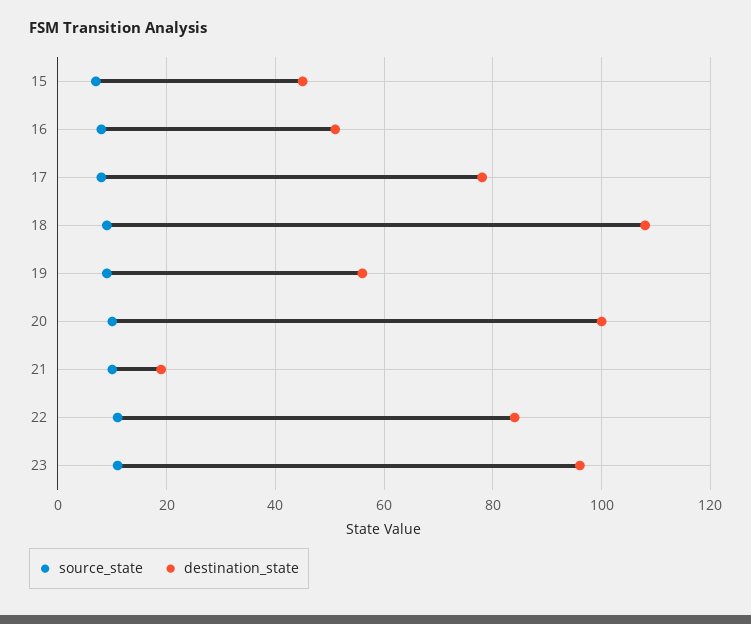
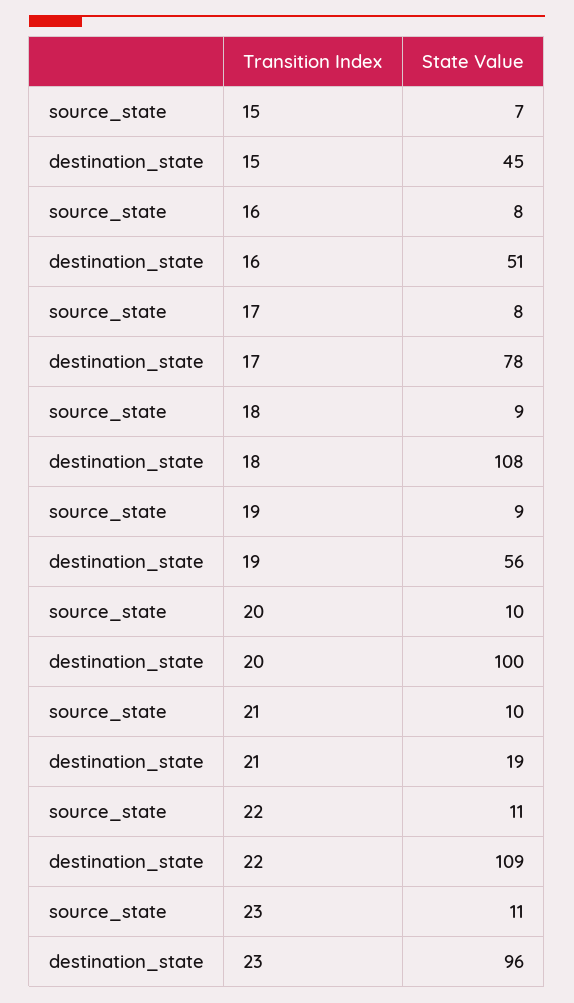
destination_state, 22: 85 -> 109

